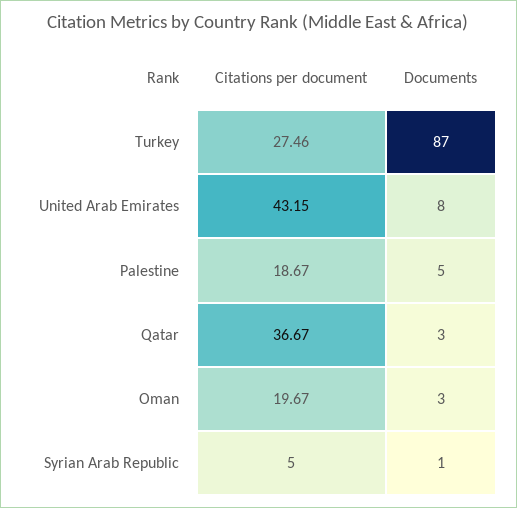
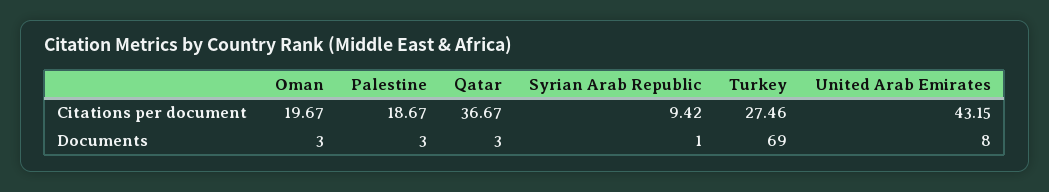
Documents, Turkey: 87 -> 69
Documents, Palestine: 5 -> 3
Citations per document, Syrian Arab Republic: 5 -> 9.42

